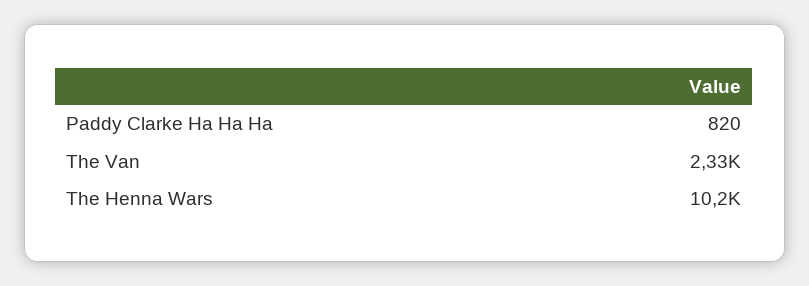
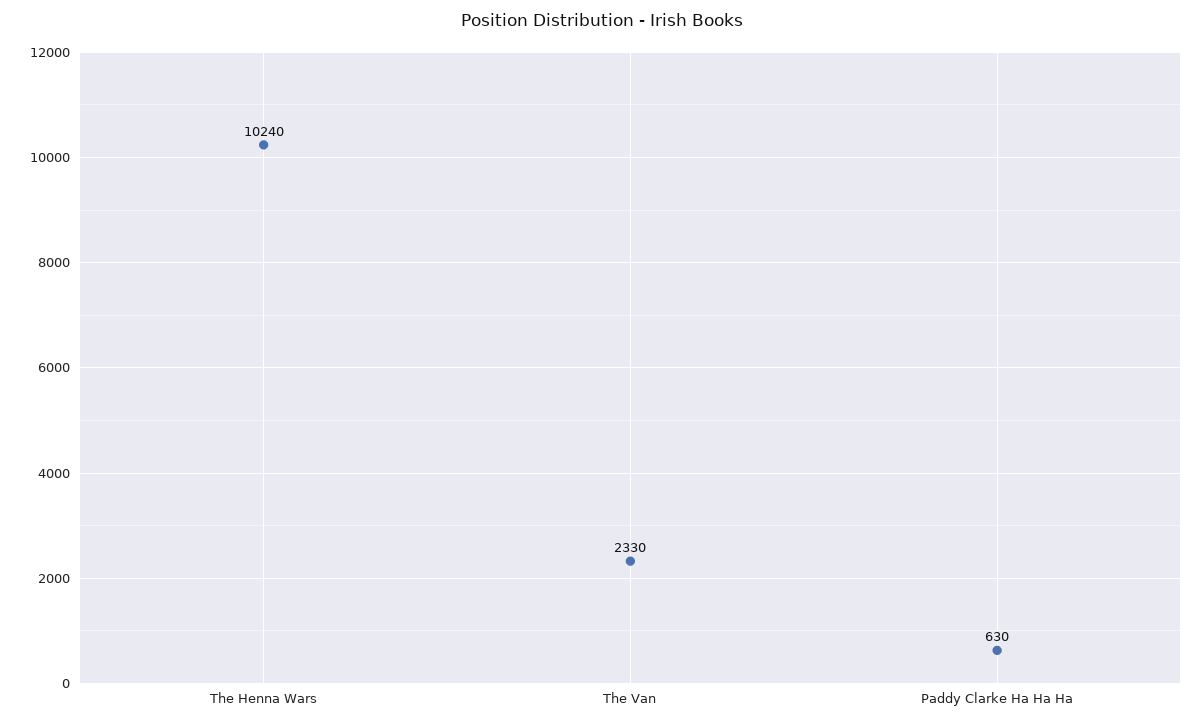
Paddy Clarke Ha Ha Ha: 820 -> 630

